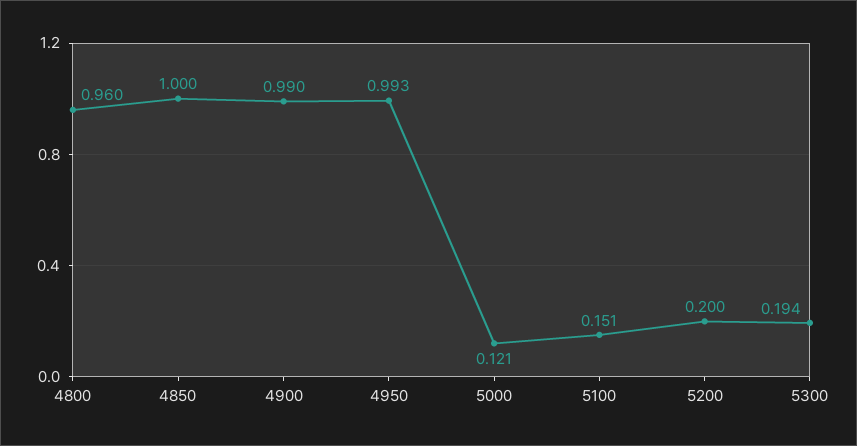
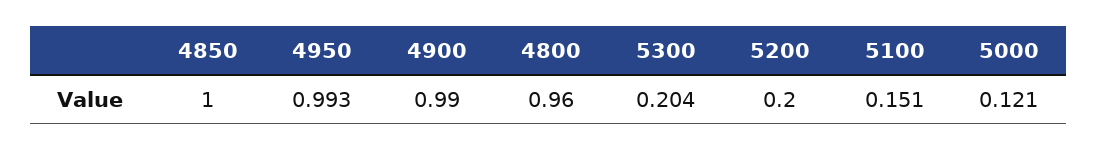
5300: 0.194 -> 0.204

